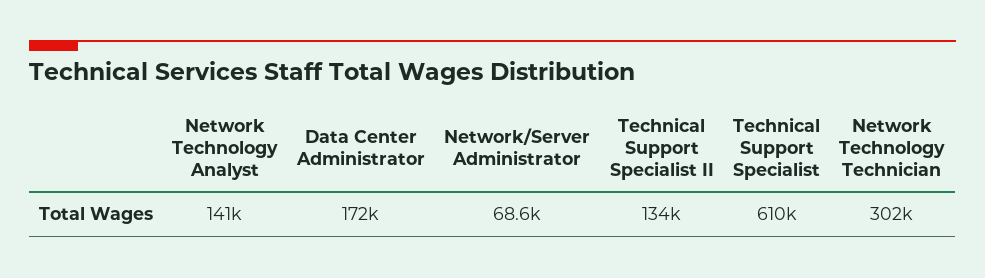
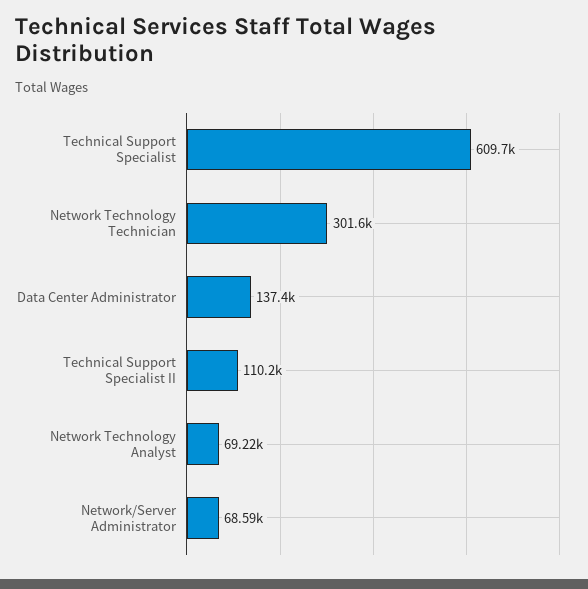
Network Technology Analyst: 141000 -> 69220
Data Center Administrator: 172000 -> 137400
Technical Support Specialist II: 134000 -> 110200

